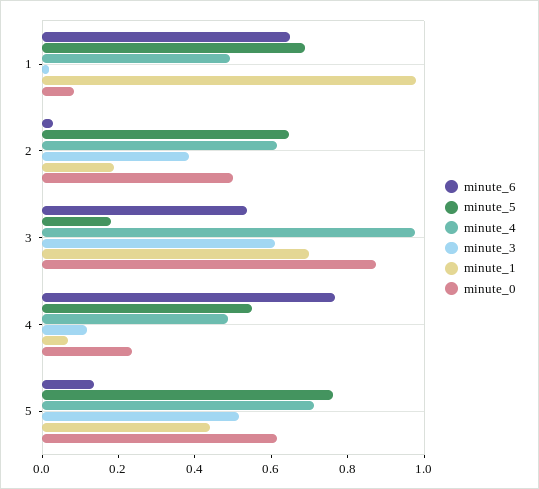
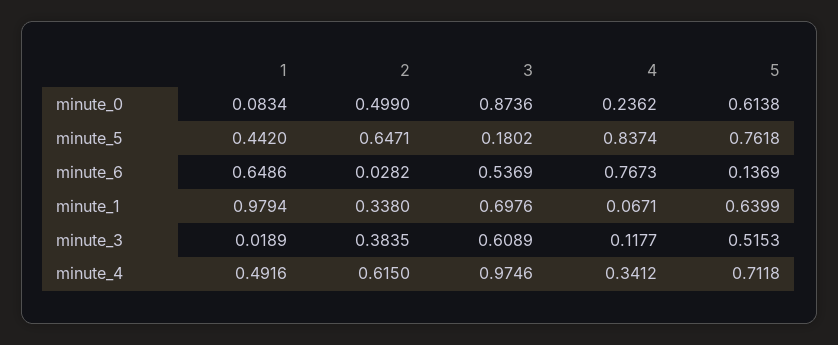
minute_5, 1: 0.7 -> 0.442
minute_1, 2: 0.2 -> 0.338
minute_5, 4: 0.55 -> 0.8374
minute_4, 4: 0.5 -> 0.3412
minute_1, 5: 0.45 -> 0.6399

